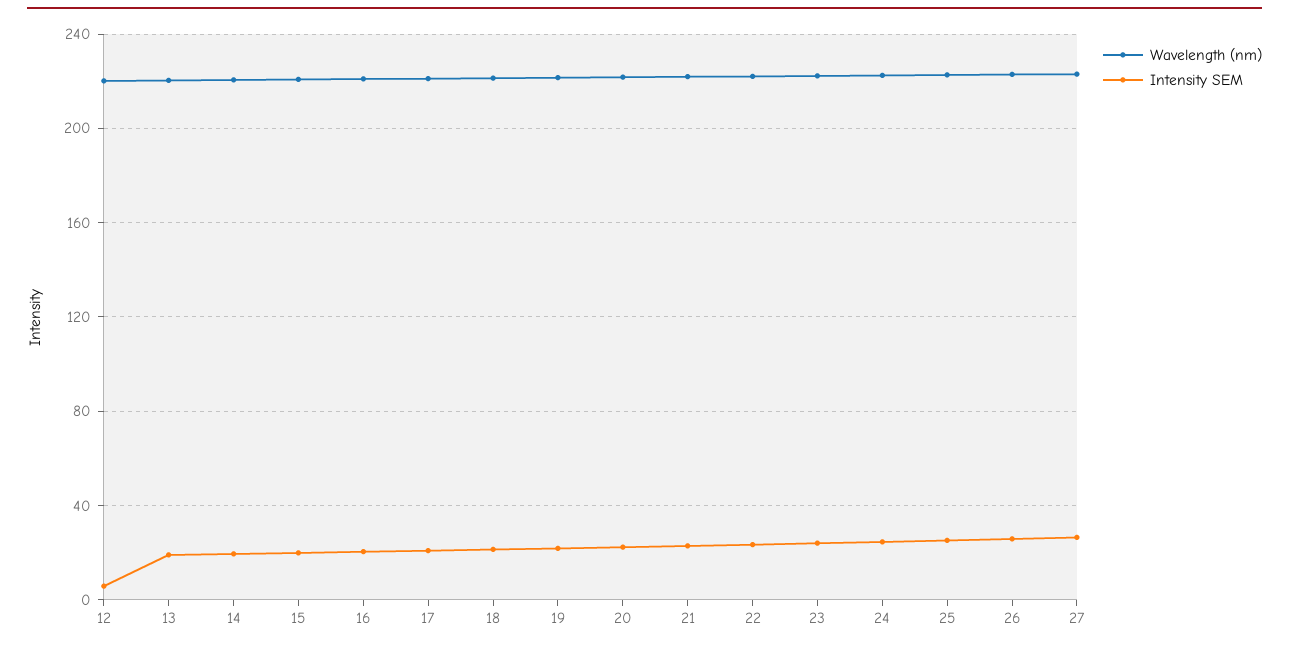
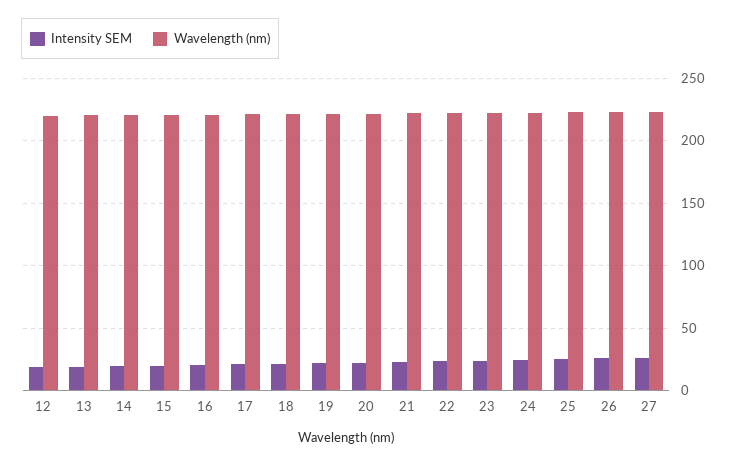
Intensity SEM, 12: 5 -> 20

